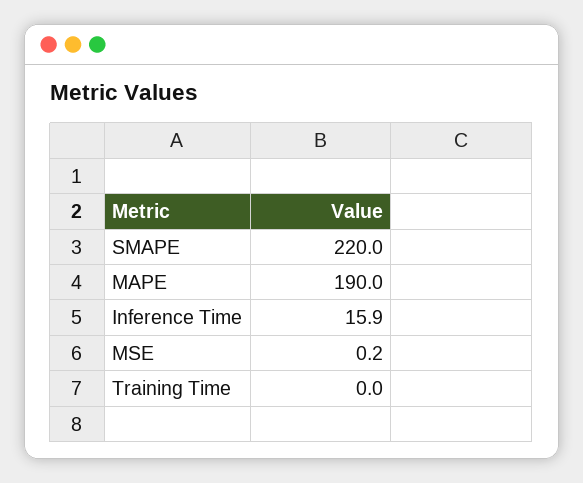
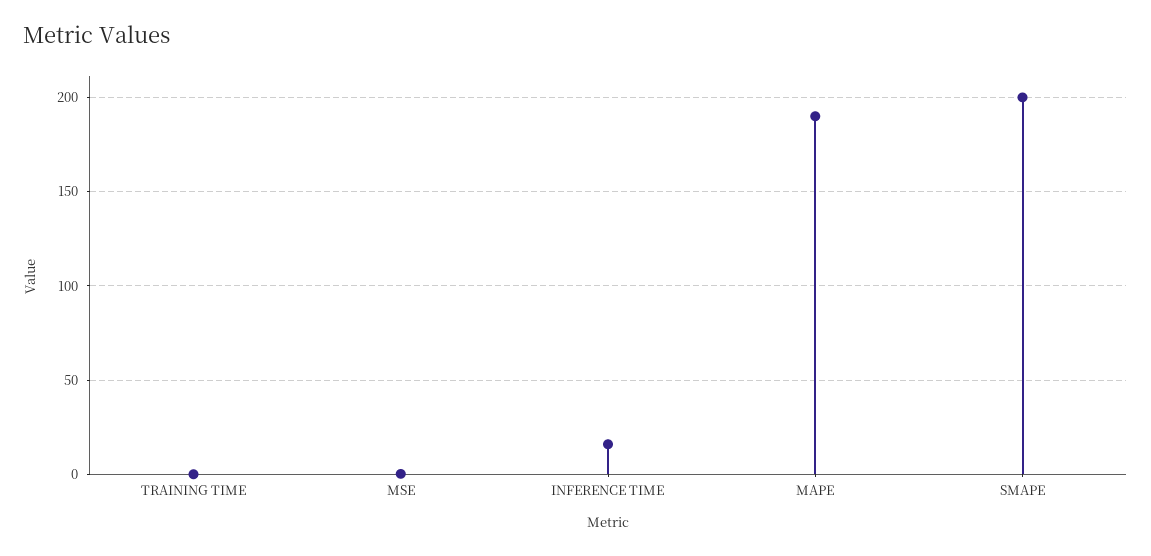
SMAPE: 220 -> 200

